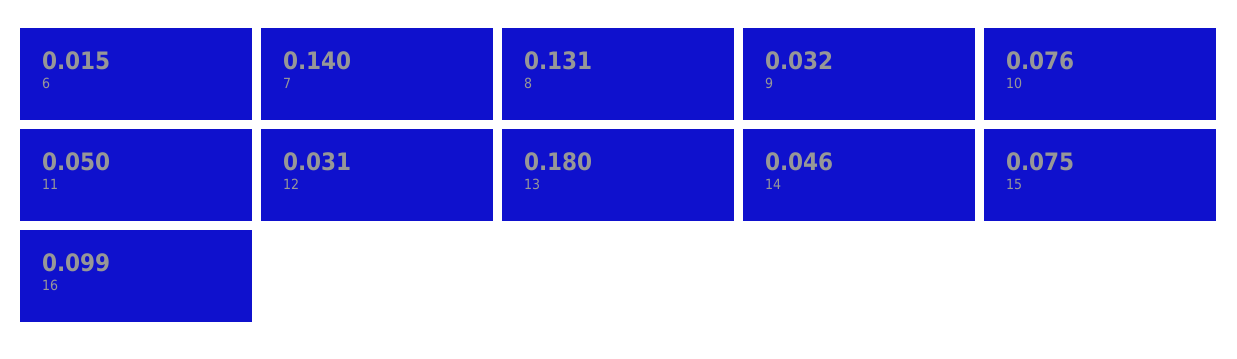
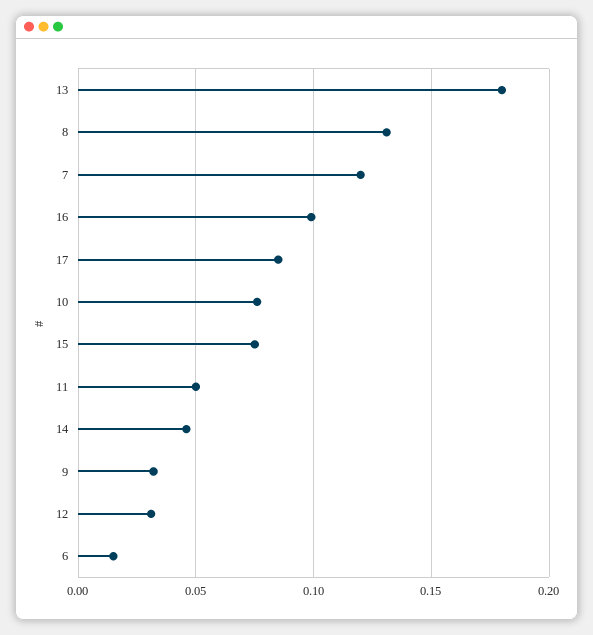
7: 0.14 -> 0.12
17: none -> 0.085

